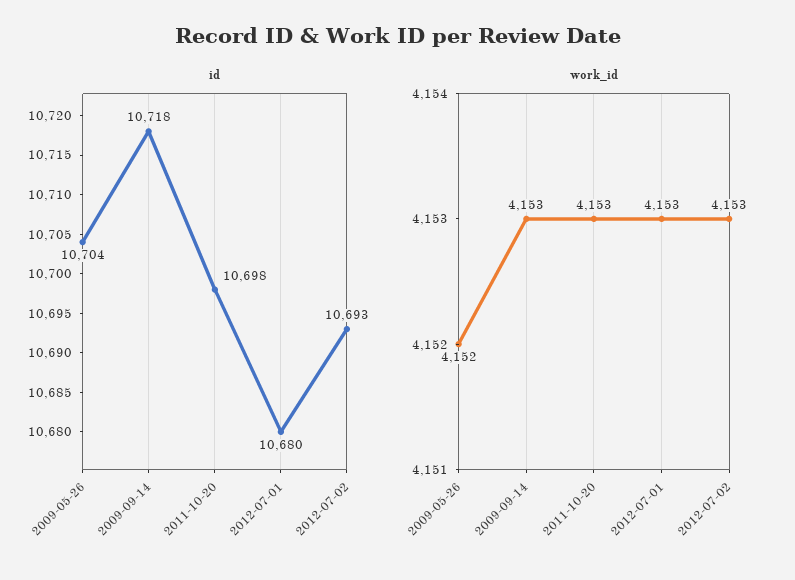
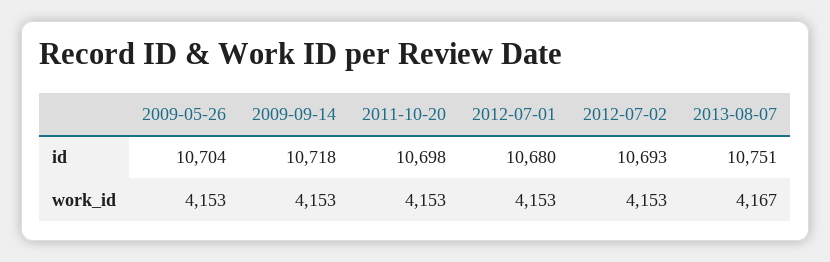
work_id, 2009-05-26: 4152 -> 4153
id, 2013-08-07: none -> 10751
work_id, 2013-08-07: none -> 4167

